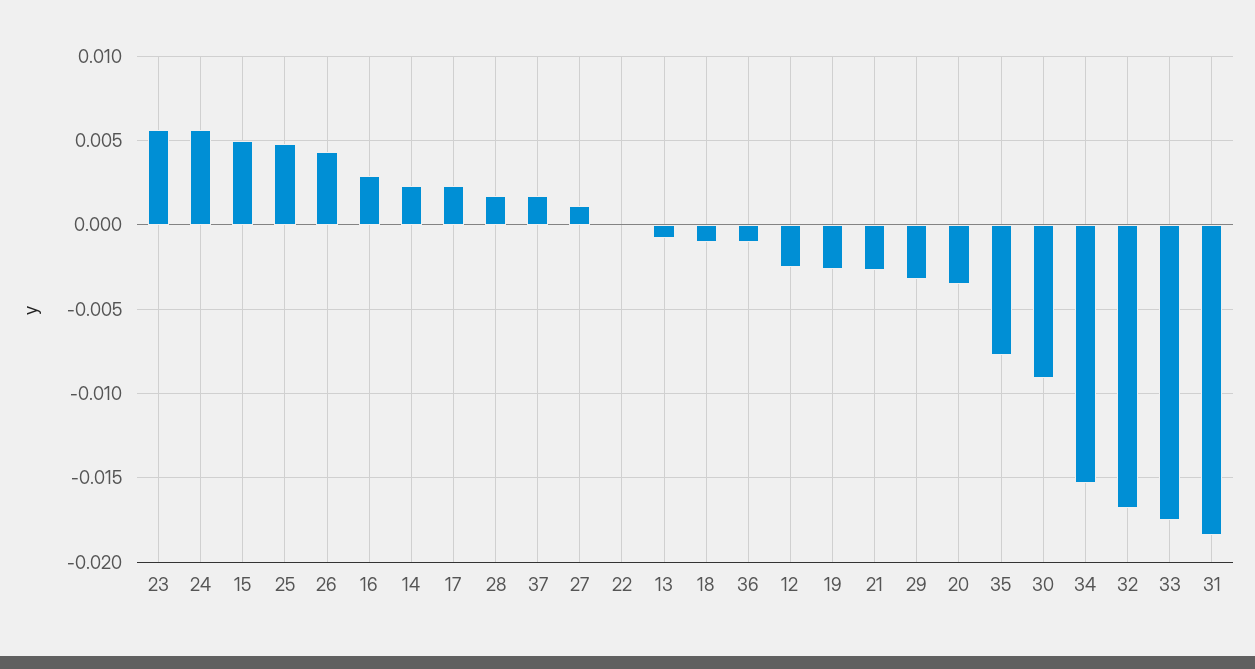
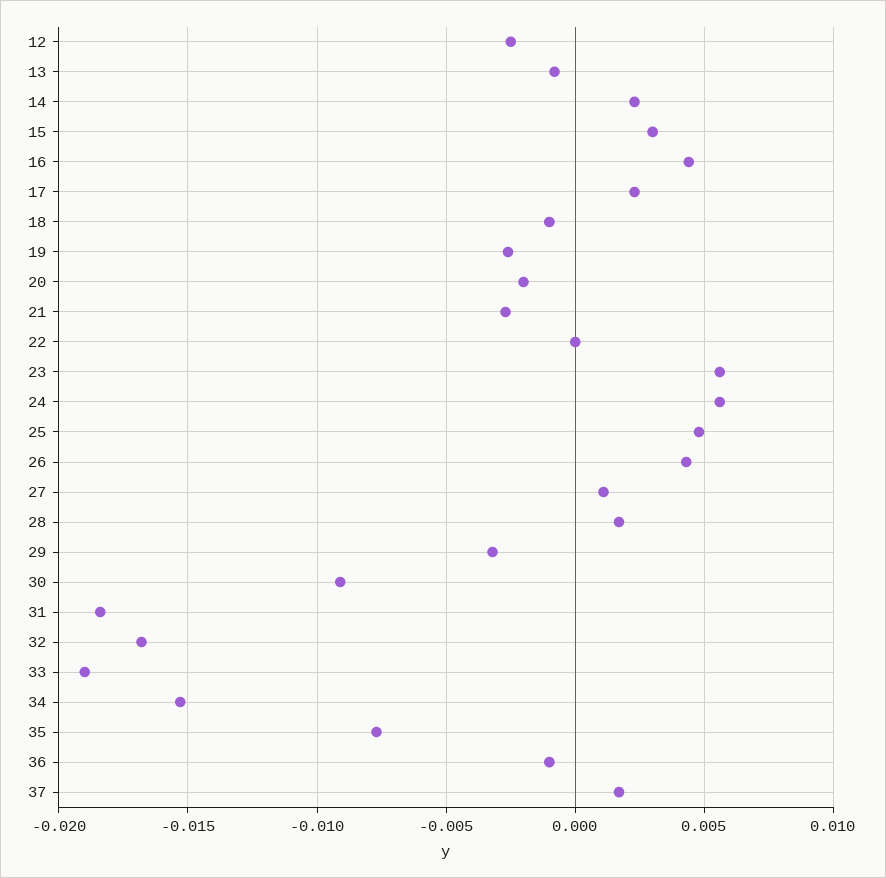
15: 0.005 -> 0.003
16: 0.003 -> 0.0045
20: -0.0035 -> -0.002
33: -0.0175 -> -0.019

